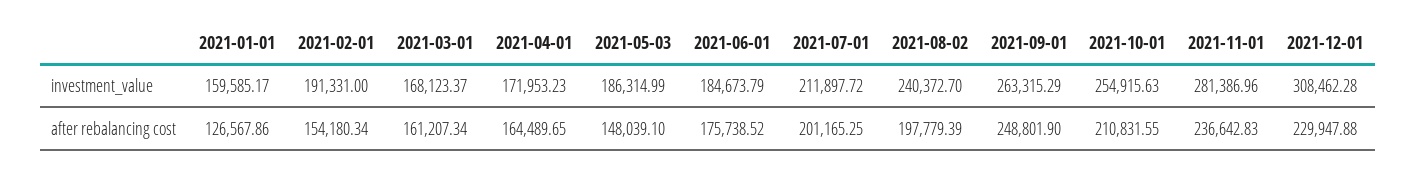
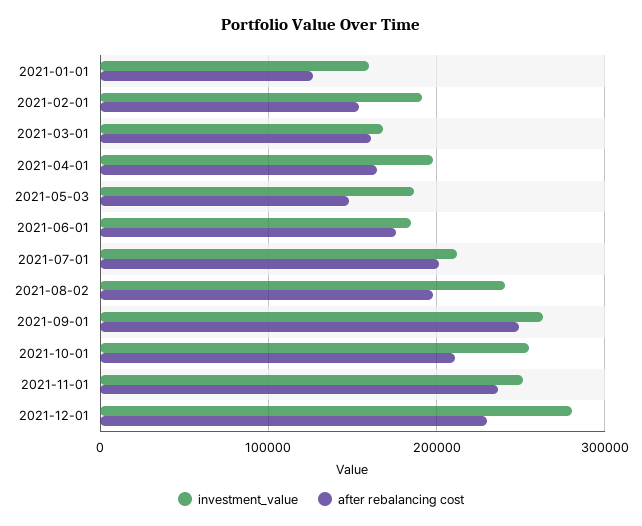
investment_value, 2021-04-01: 171953.23 -> 200000
investment_value, 2021-11-01: 281386.96 -> 250000
investment_value, 2021-12-01: 308462.28 -> 280000

